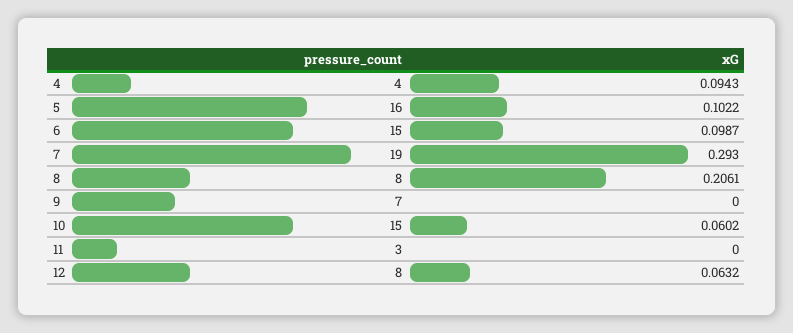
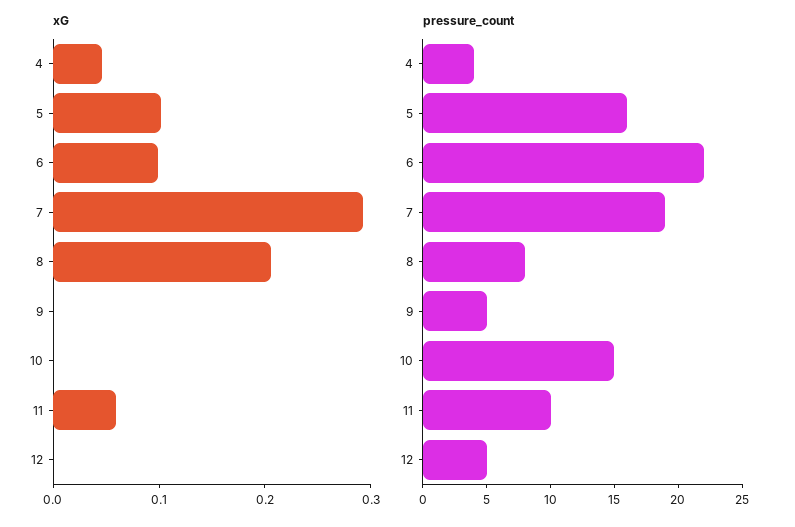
xG, 4: 0.0943 -> 0.04
pressure_count, 6: 15 -> 22
pressure_count, 9: 7 -> 5
xG, 10: 0.0602 -> 0
pressure_count, 11: 3 -> 10
xG, 11: 0 -> 0.06
pressure_count, 12: 8 -> 5
xG, 12: 0.0632 -> 0

